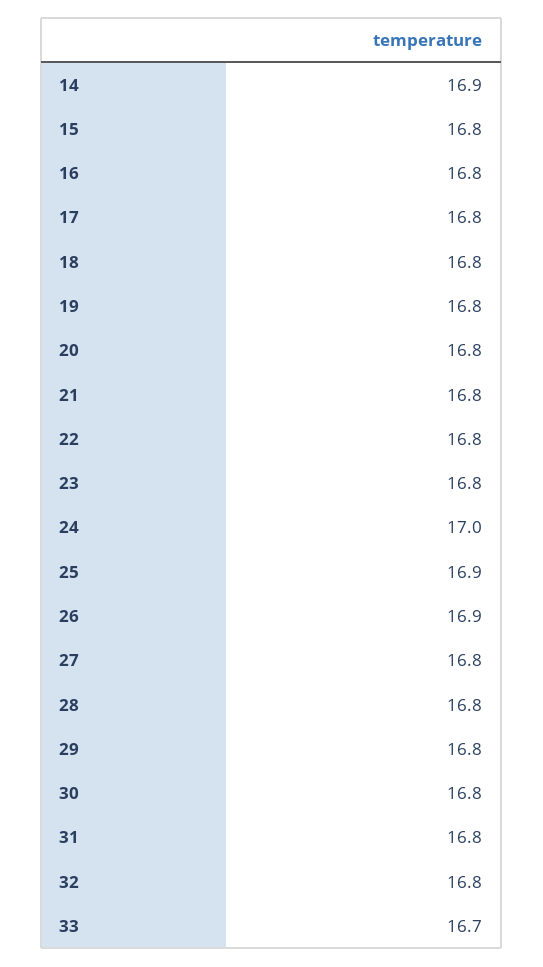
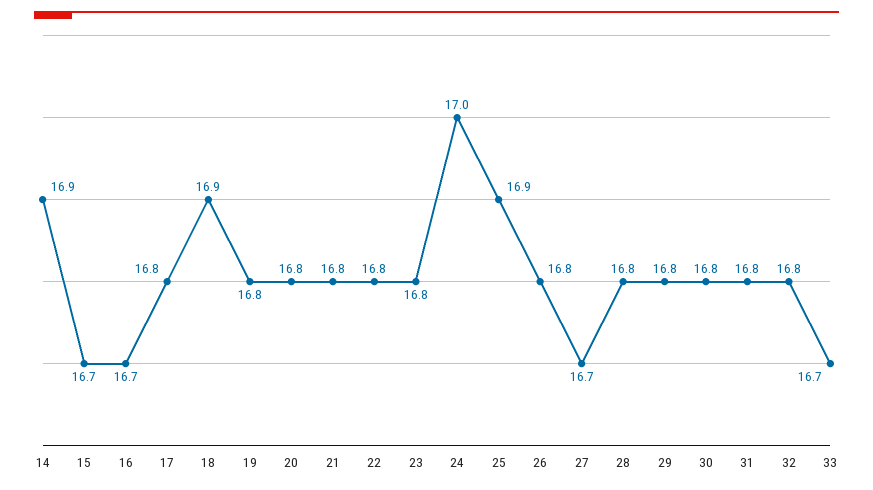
15: 16.8 -> 16.7
16: 16.8 -> 16.7
18: 16.8 -> 16.9
26: 16.9 -> 16.8
27: 16.8 -> 16.7

